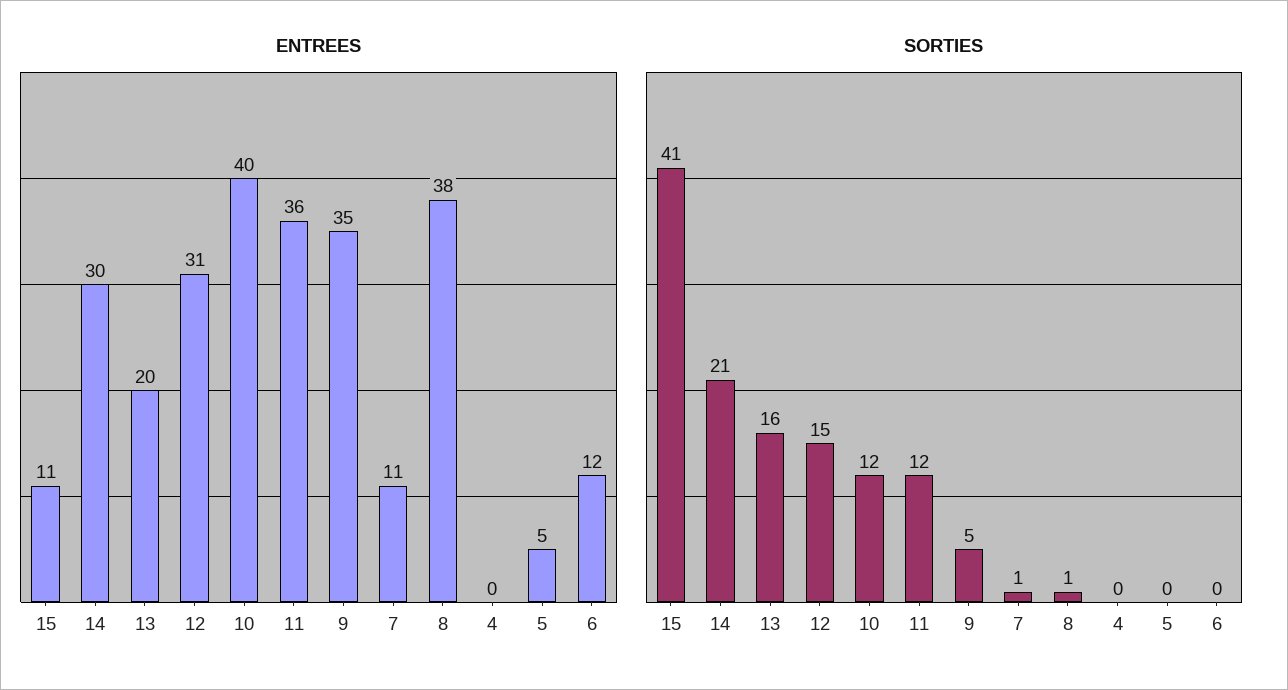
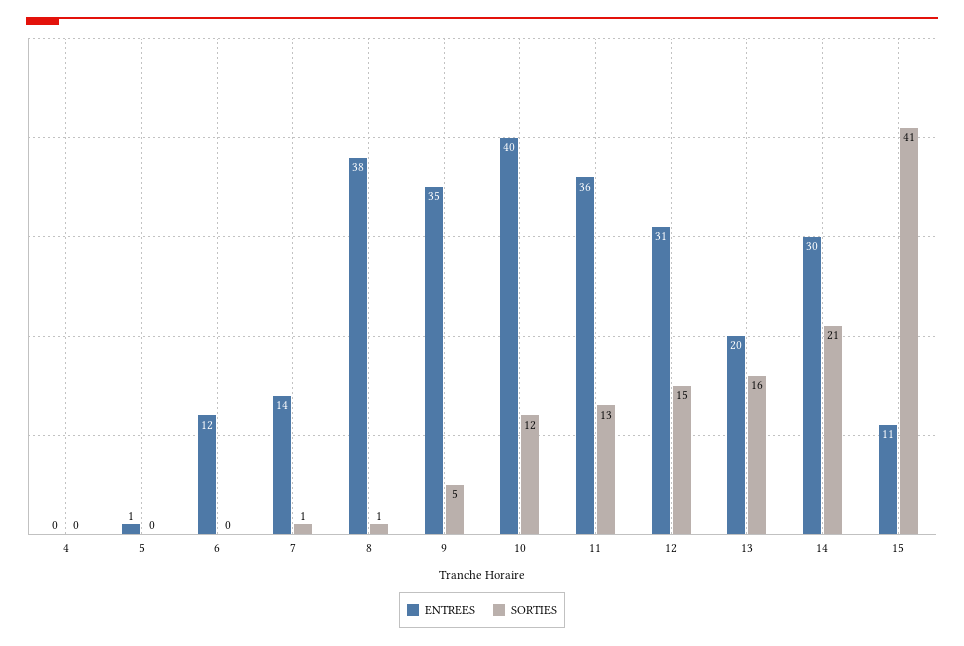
ENTREES, 7: 11 -> 14
ENTREES, 5: 5 -> 1
SORTIES, 11: 12 -> 13

